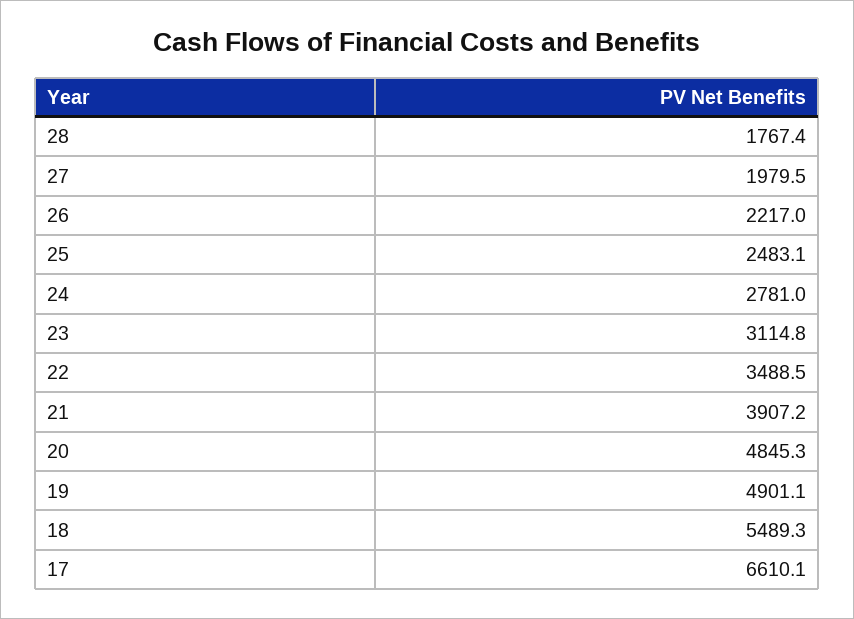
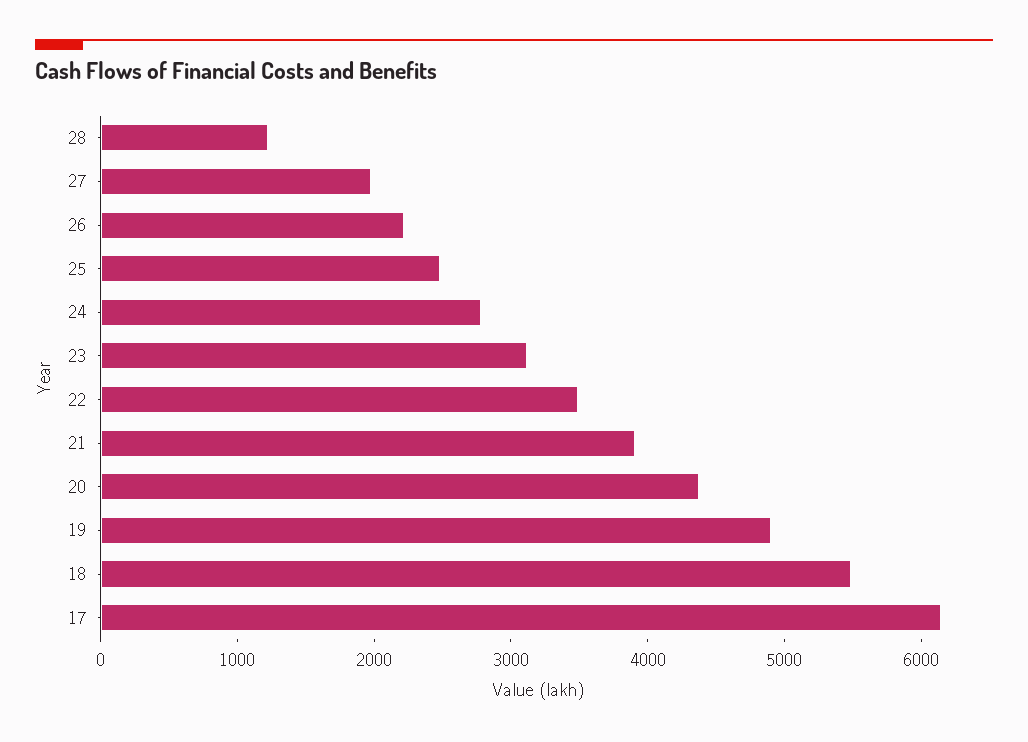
28: 1767.4 -> 1200
20: 4845.3 -> 4400
17: 6610.1 -> 6200

